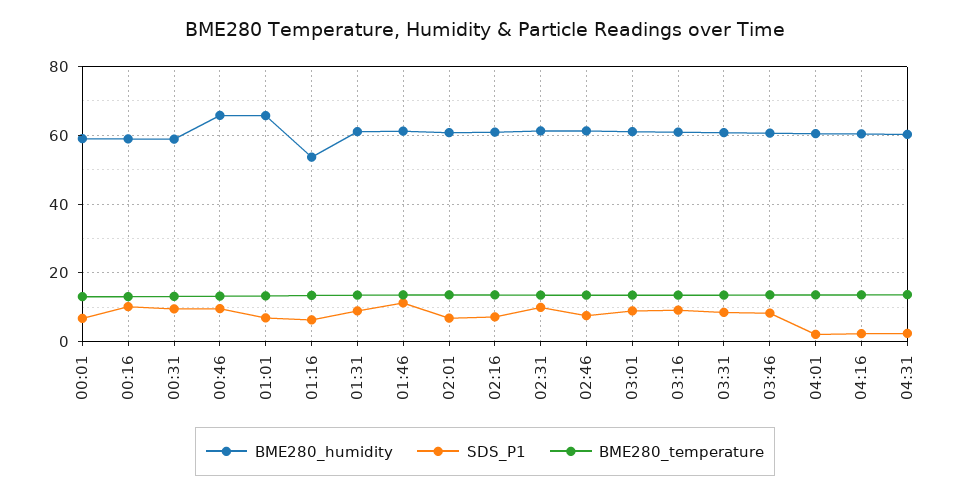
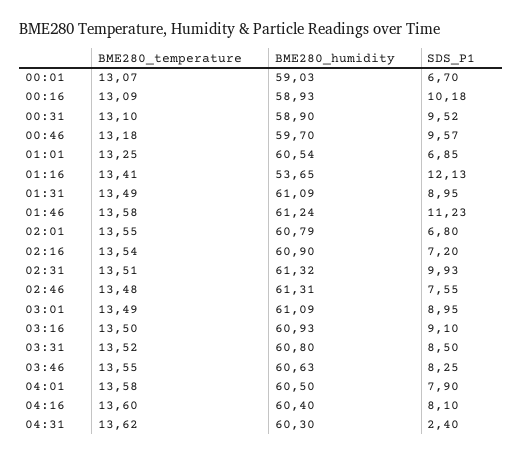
BME280_humidity, 00:46: 66 -> 59.7
BME280_humidity, 01:01: 66 -> 60.54
SDS_P1, 01:16: 6 -> 12.13
SDS_P1, 04:01: 2 -> 7.9
SDS_P1, 04:16: 2 -> 8.1

